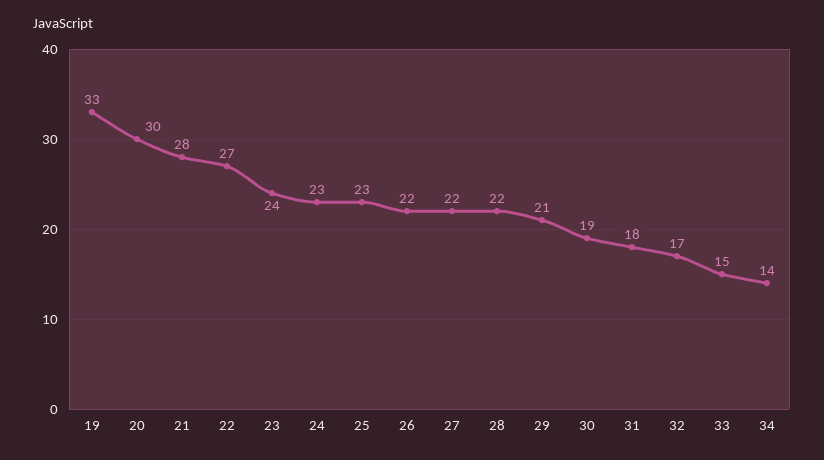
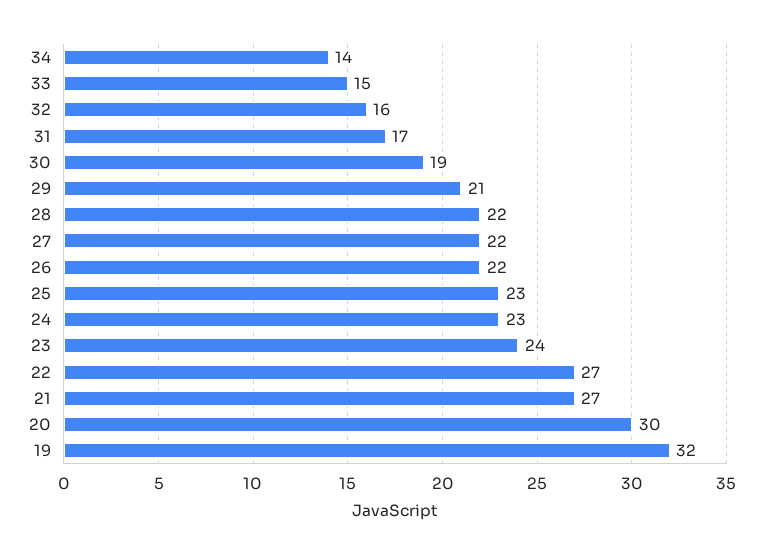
19: 33 -> 32
21: 28 -> 27
31: 18 -> 17
32: 17 -> 16

